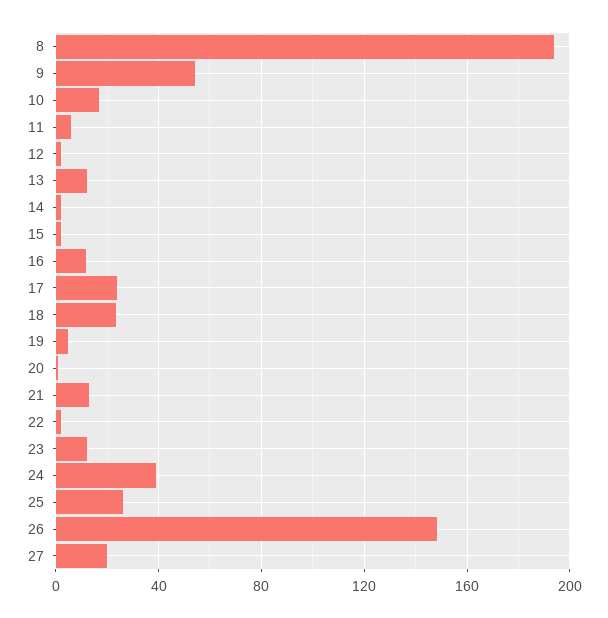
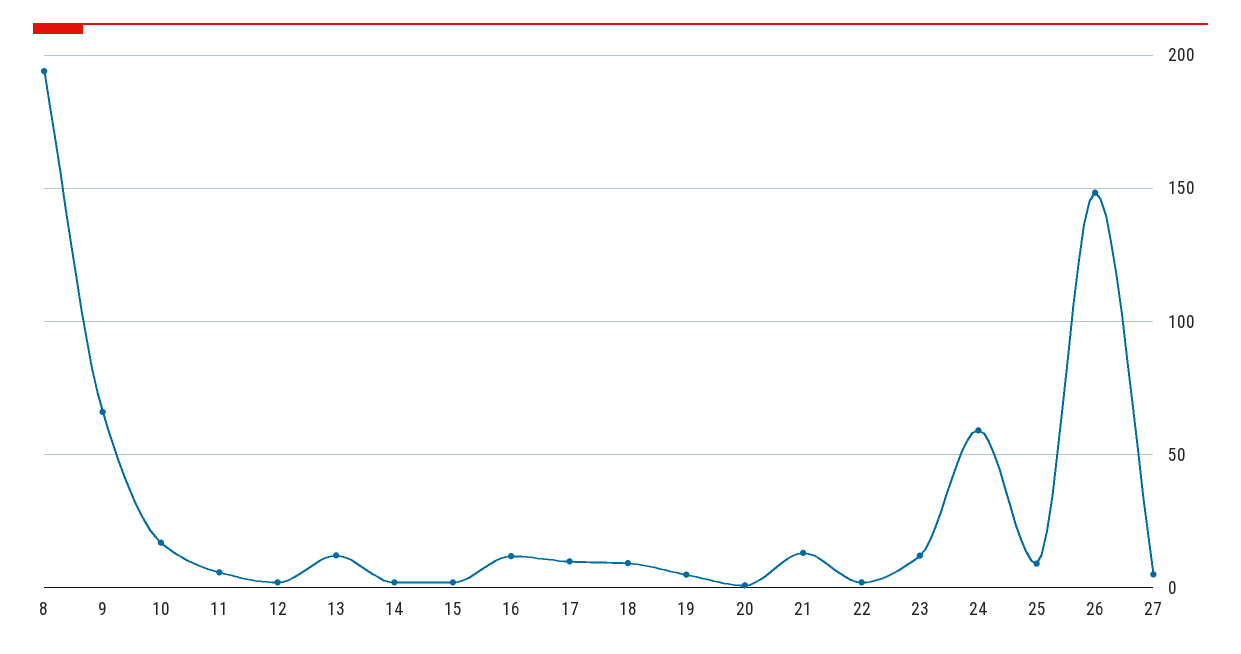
9: 55 -> 65
17: 25 -> 10
18: 25 -> 10
24: 40 -> 60
25: 25 -> 10
27: 20 -> 5

